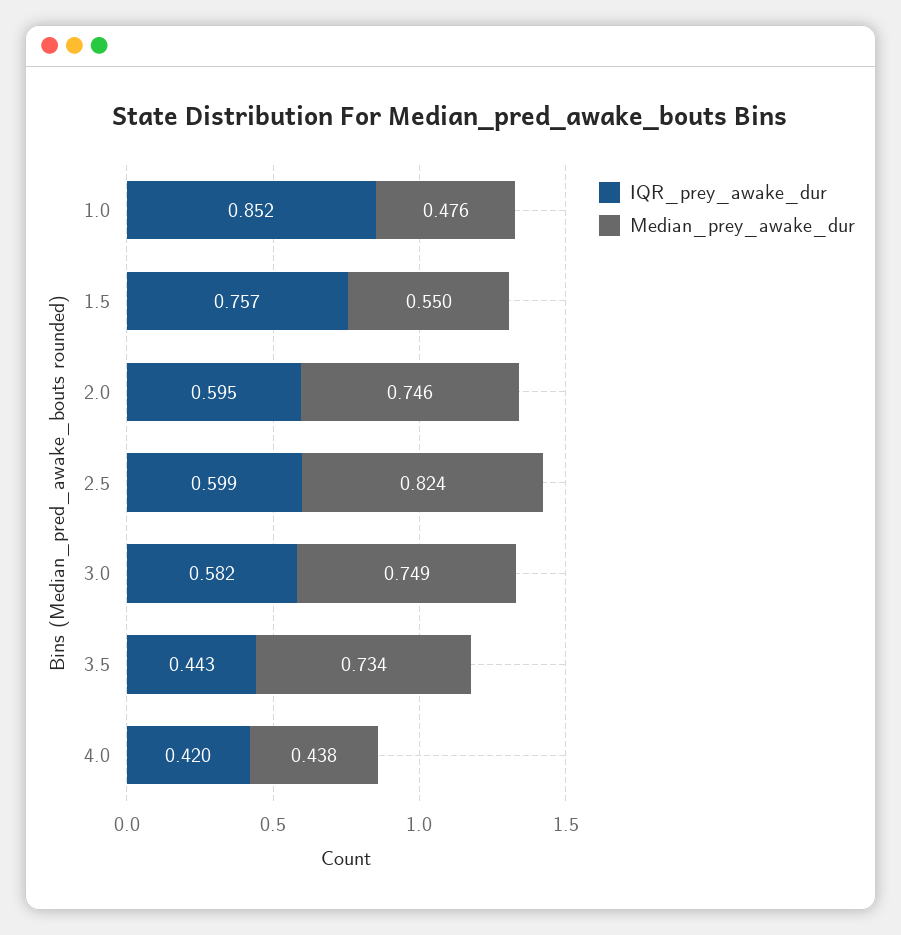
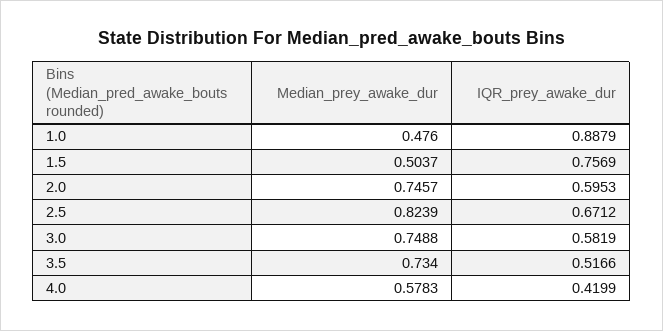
IQR_prey_awake_dur, 1.0: 0.852 -> 0.8879
Median_prey_awake_dur, 1.5: 0.55 -> 0.5037
IQR_prey_awake_dur, 2.5: 0.599 -> 0.6712
IQR_prey_awake_dur, 3.5: 0.443 -> 0.5166
Median_prey_awake_dur, 4.0: 0.438 -> 0.5783

